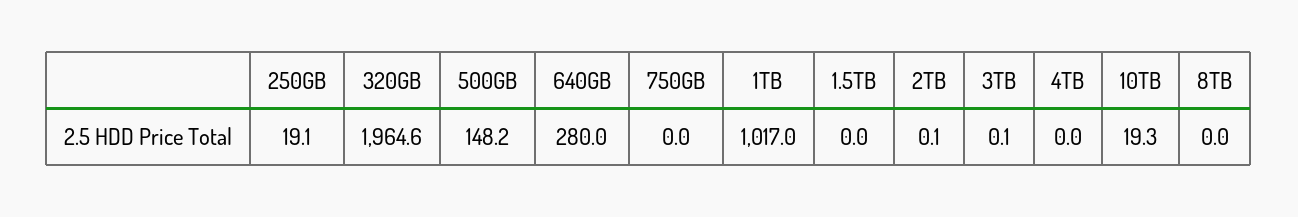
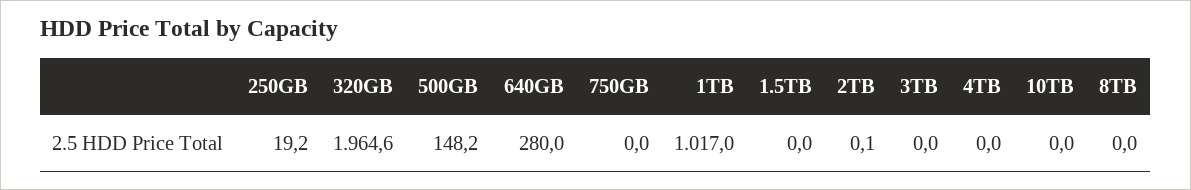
250GB: 19.1 -> 19.2
3TB: 0.1 -> 0
10TB: 19.3 -> 0

